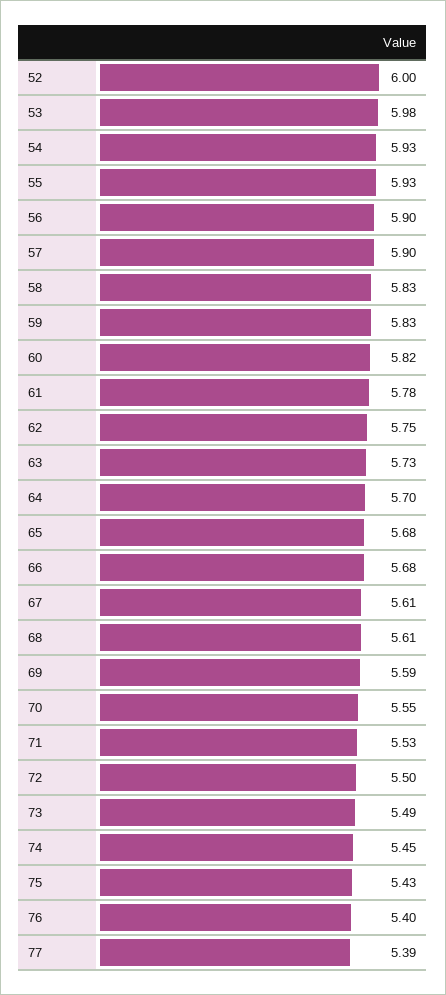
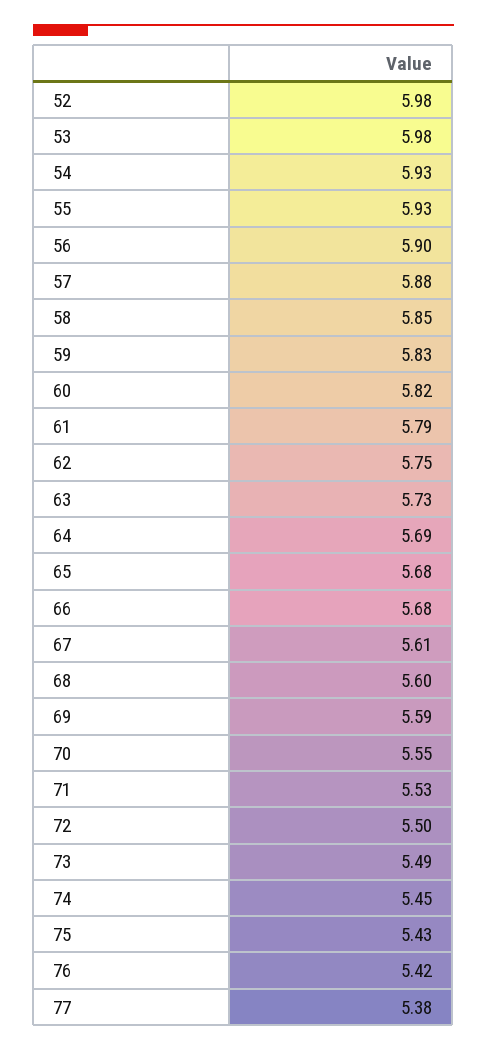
52: 6 -> 5.98
57: 5.9 -> 5.88
58: 5.83 -> 5.85
61: 5.78 -> 5.79
64: 5.7 -> 5.69
68: 5.61 -> 5.6
76: 5.4 -> 5.42
77: 5.39 -> 5.38

